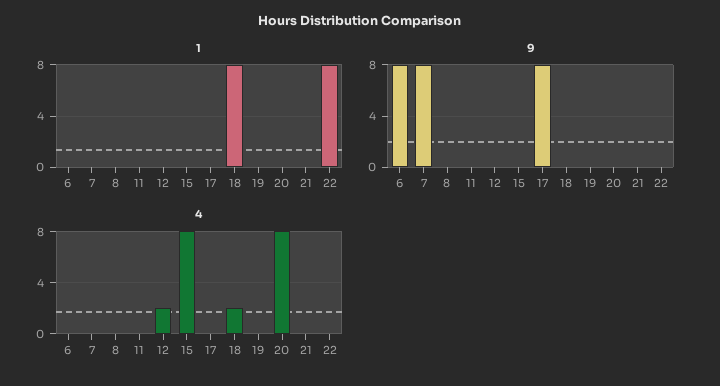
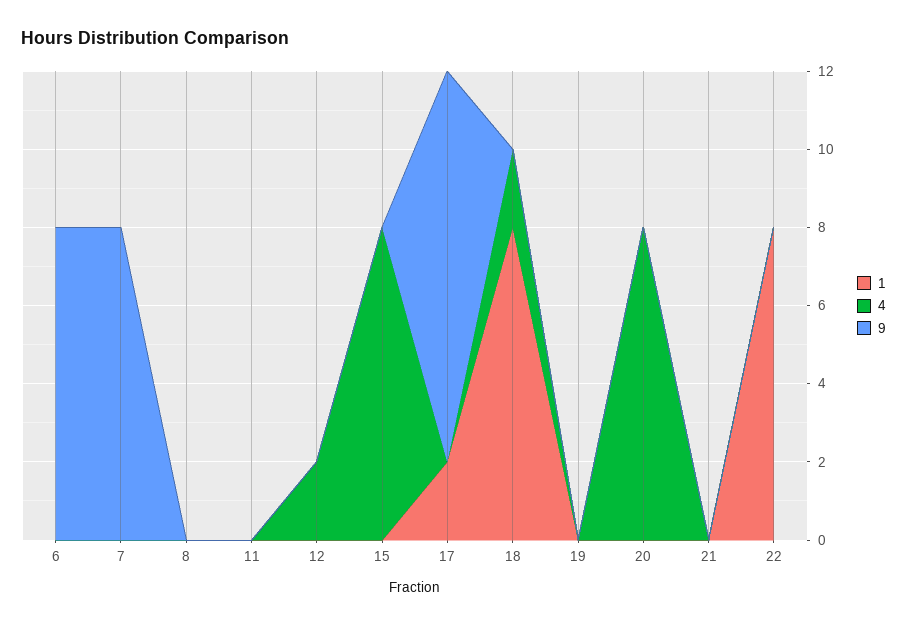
1, 17: 0 -> 2
9, 17: 8 -> 10

